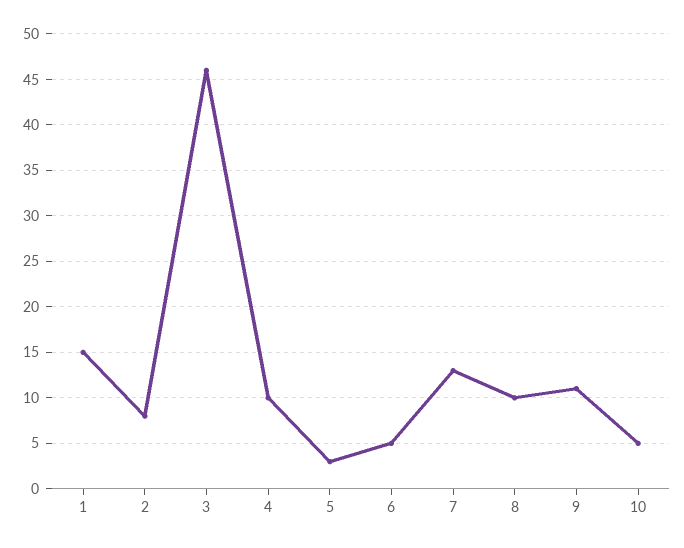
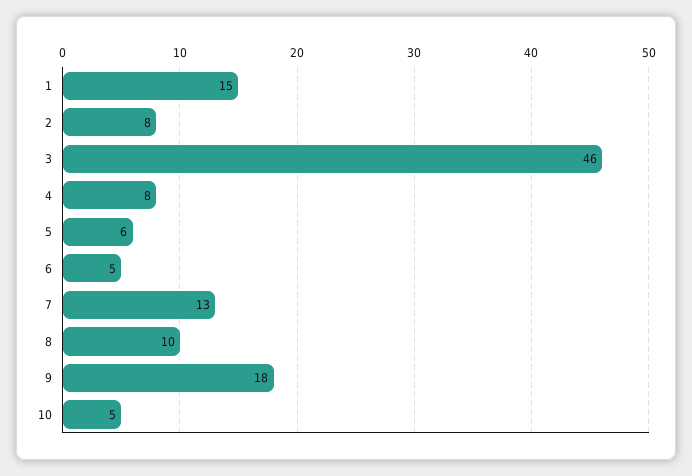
4: 10 -> 8
5: 3 -> 6
9: 11 -> 18

